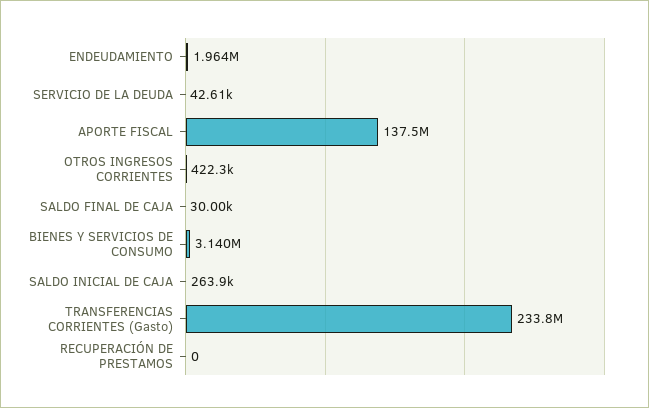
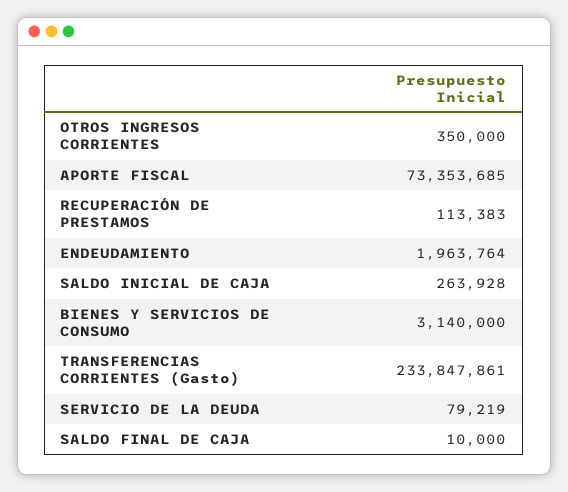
SERVICIO DE LA DEUDA: 42610 -> 79219
APORTE FISCAL: 137500000 -> 73353685
OTROS INGRESOS CORRIENTES: 422300 -> 350000
SALDO FINAL DE CAJA: 30000 -> 10000
RECUPERACIÓN DE PRESTAMOS: 0 -> 113383

